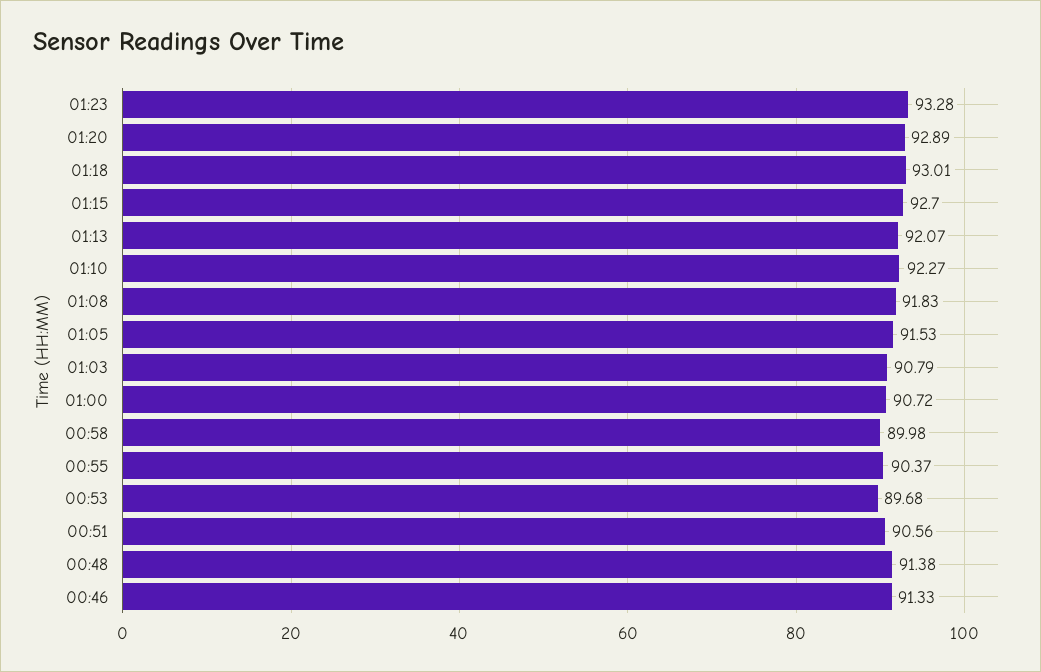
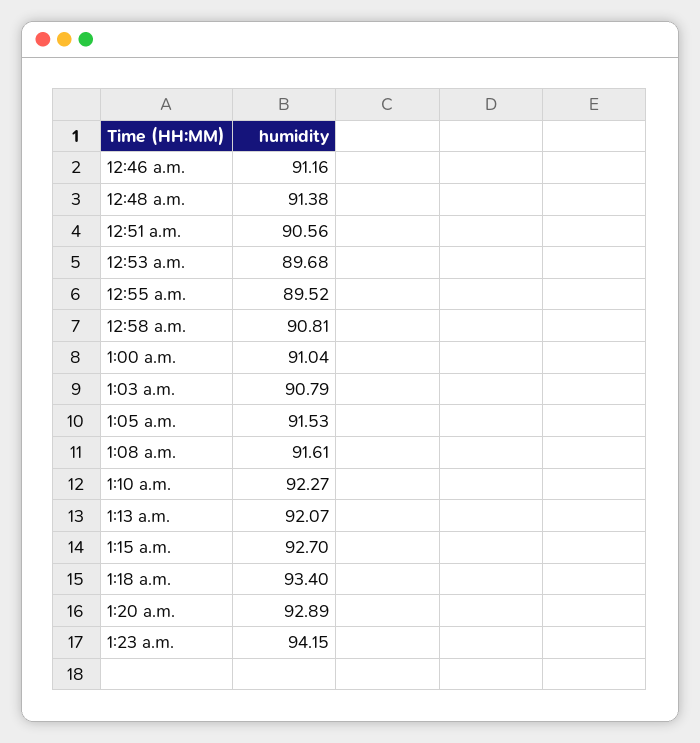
01:23: 93.28 -> 94.15
01:18: 93.01 -> 93.4
01:08: 91.83 -> 91.61
01:00: 90.72 -> 91.04
00:58: 89.98 -> 90.81
00:55: 90.37 -> 89.52
00:46: 91.33 -> 91.16

